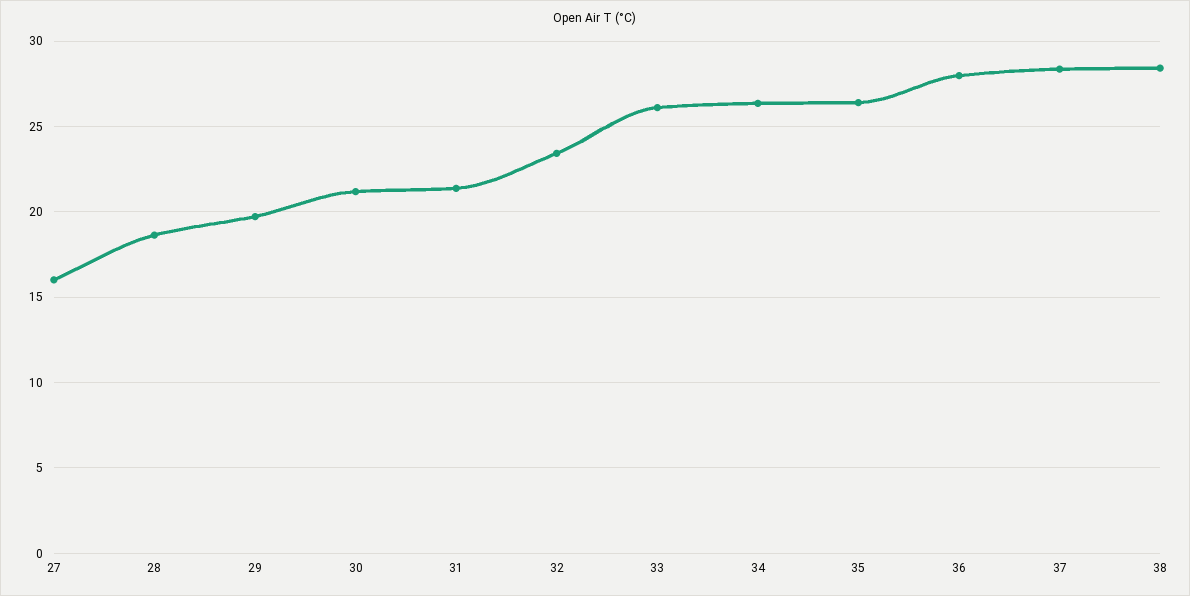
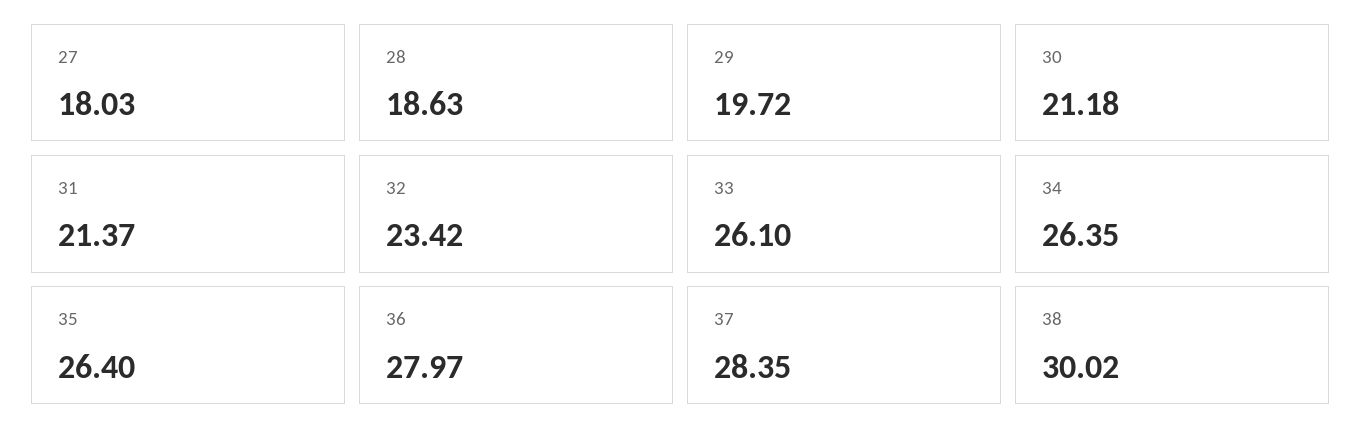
27: 16 -> 18.03
38: 28.5 -> 30.02

